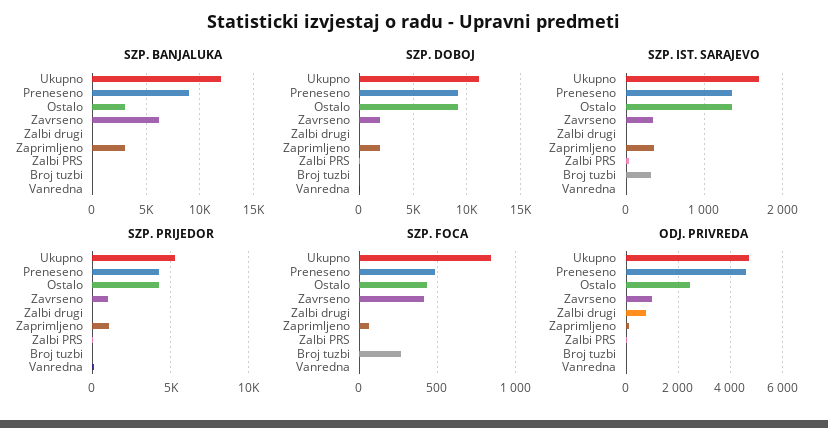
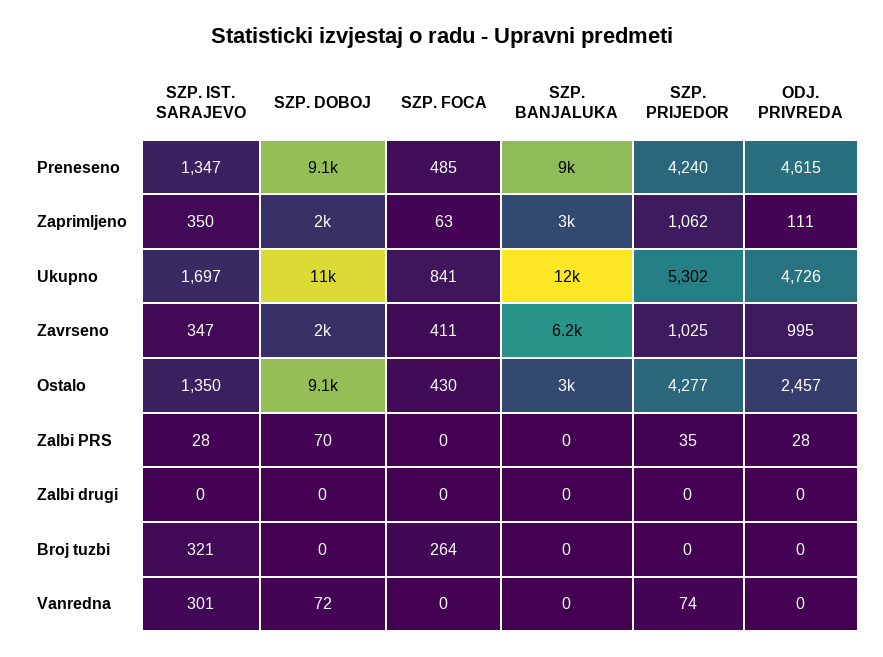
SZP. IST. SARAJEVO, Vanredna: 0 -> 301
ODJ. PRIVREDA, Zalbi drugi: 750 -> 0

